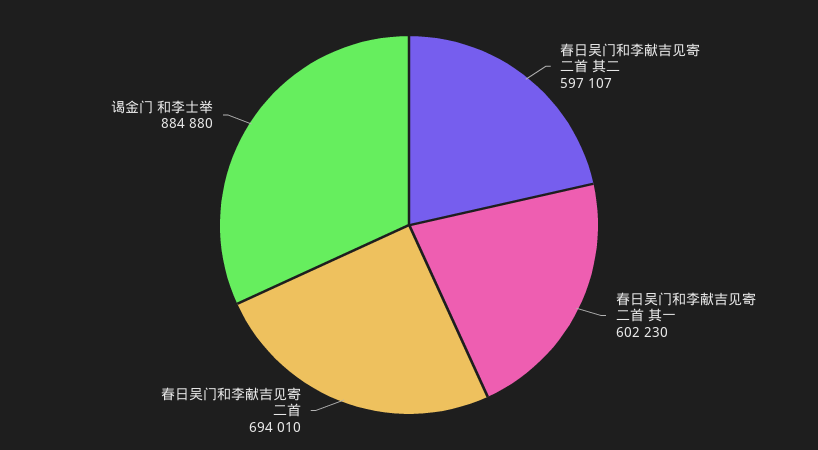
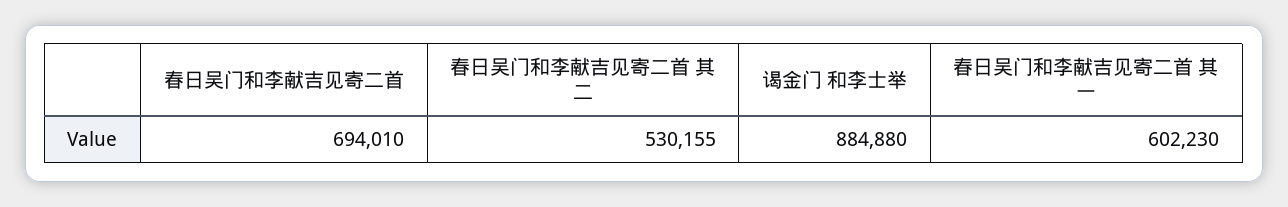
春日吴门和李献吉见寄二首 其二: 597107 -> 530155

